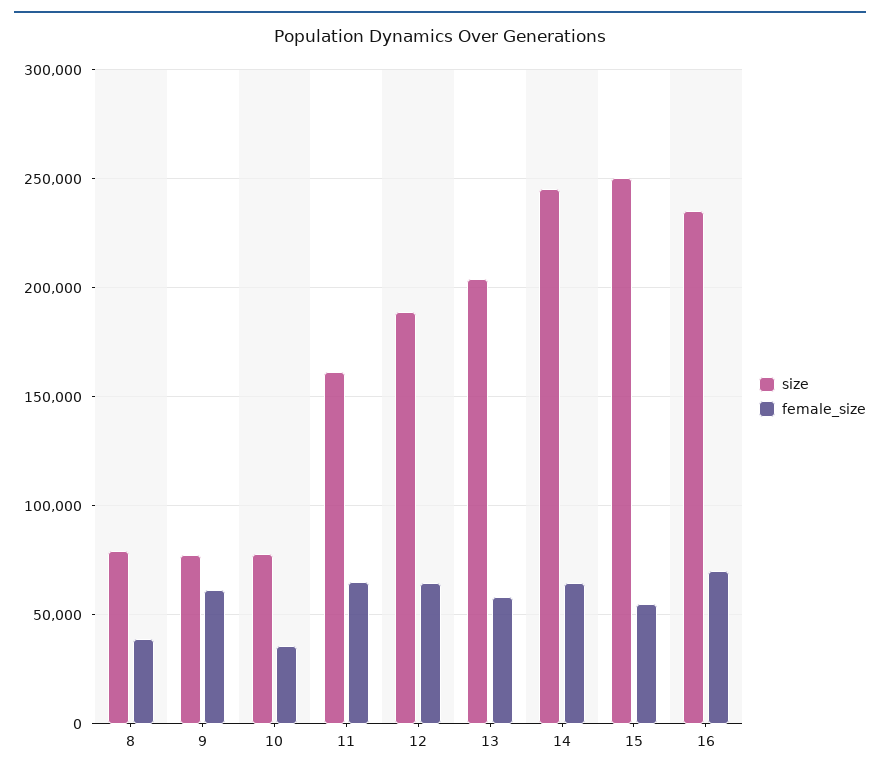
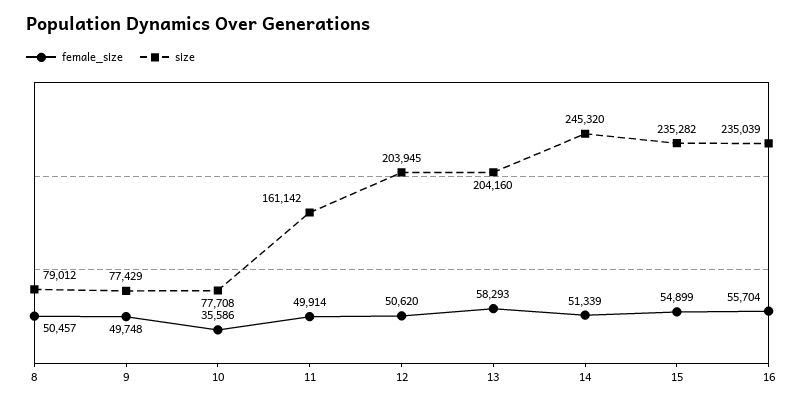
female_size, 8: 40000 -> 50457
female_size, 9: 60000 -> 49748
female_size, 11: 65000 -> 49914
size, 12: 190000 -> 203945
female_size, 12: 65000 -> 50620
female_size, 14: 65000 -> 51339
size, 15: 250000 -> 235282
female_size, 16: 70000 -> 55704

